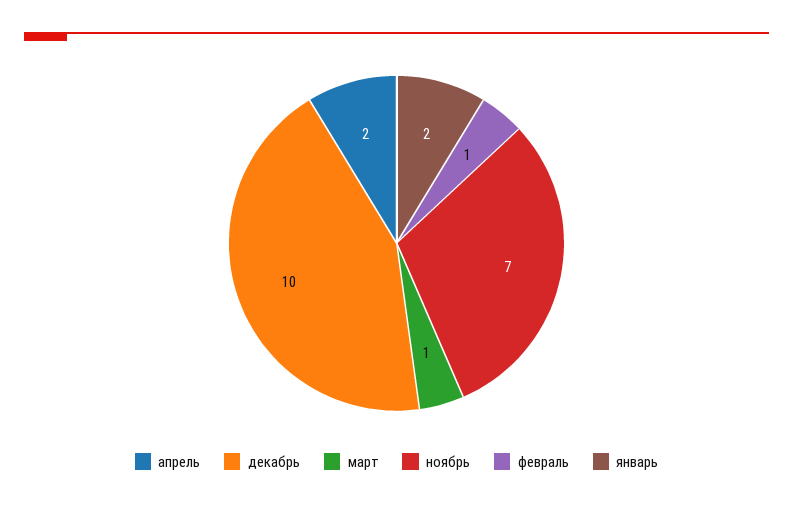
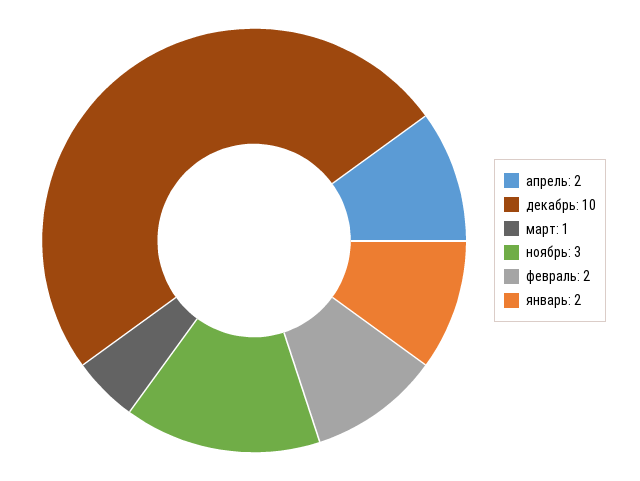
ноябрь: 7 -> 3
февраль: 1 -> 2

